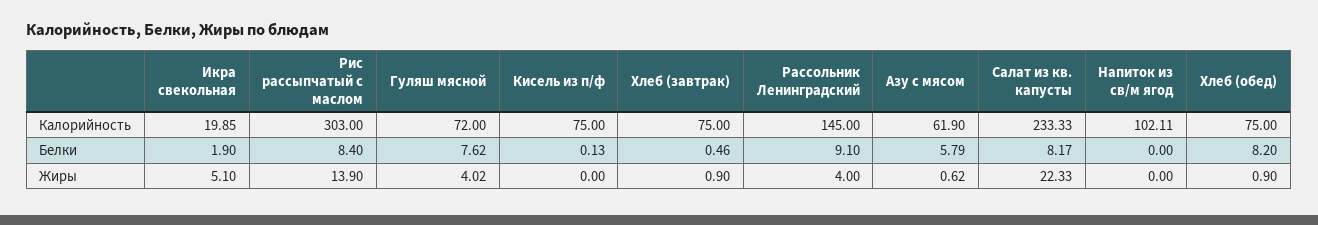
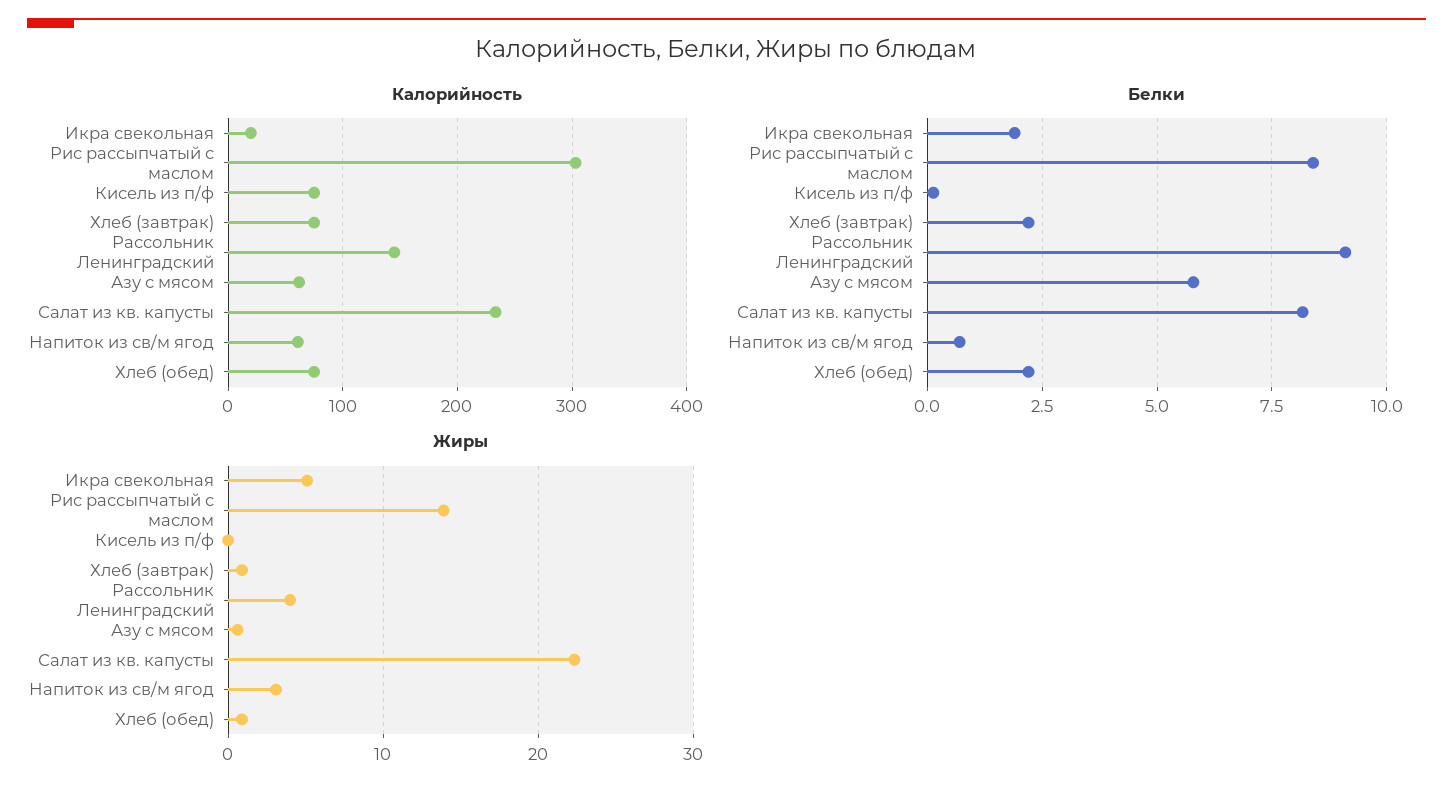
Калорийность, Гуляш мясной: 72 -> none
Калорийность, Напиток из св/м ягод: 102.11 -> 60
Белки, Гуляш мясной: 7.62 -> none
Белки, Хлеб (завтрак): 0.46 -> 2.25
Белки, Напиток из св/м ягод: 0 -> 0.75
Белки, Хлеб (обед): 8.2 -> 2.25
Жиры, Гуляш мясной: 4.02 -> none
Жиры, Напиток из св/м ягод: 0 -> 3

